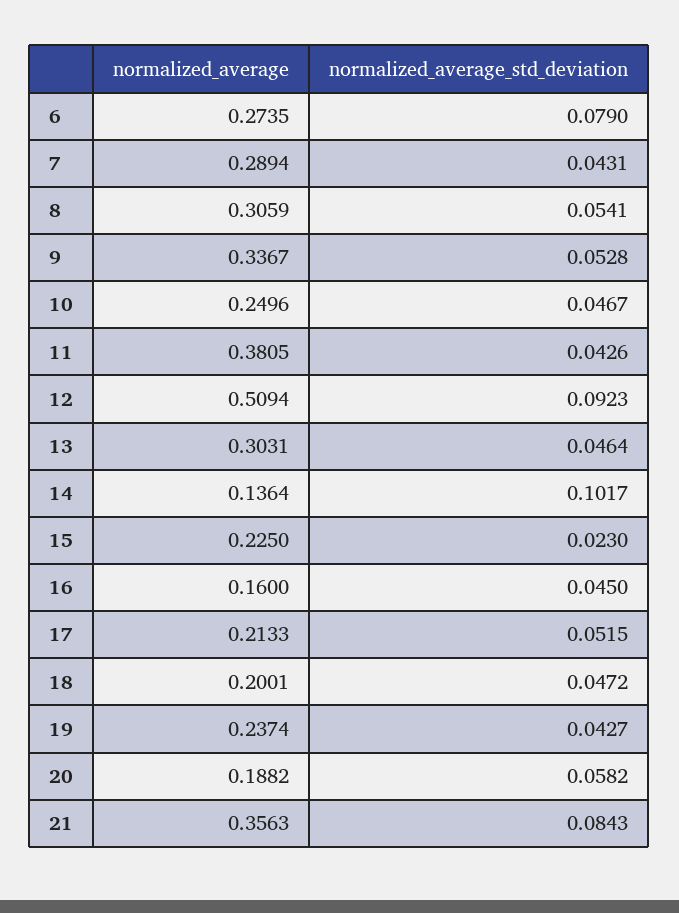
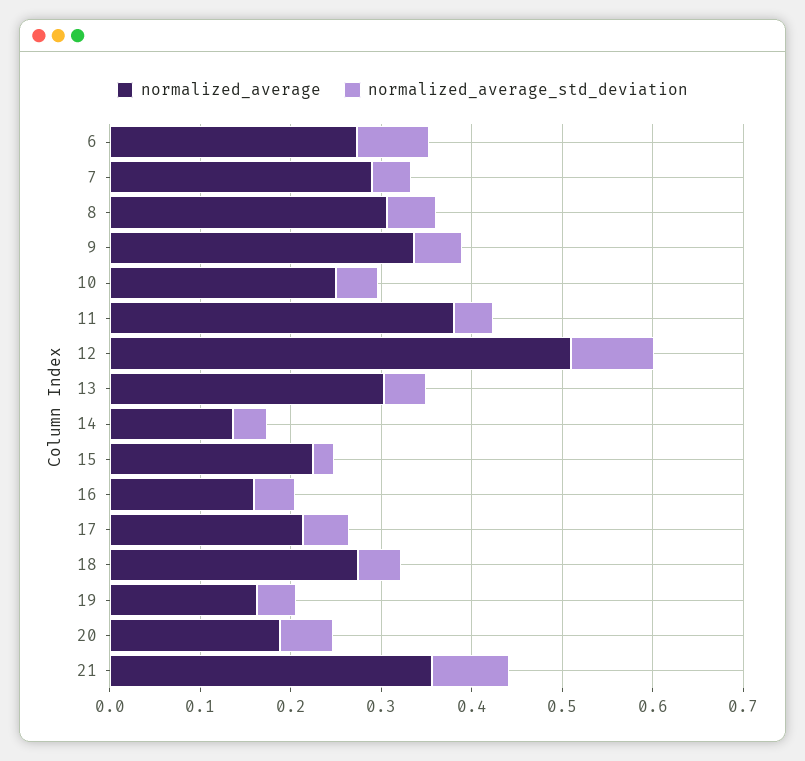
normalized_average_std_deviation, 14: 0.1017 -> 0.04
normalized_average, 18: 0.2001 -> 0.28
normalized_average, 19: 0.2374 -> 0.16

